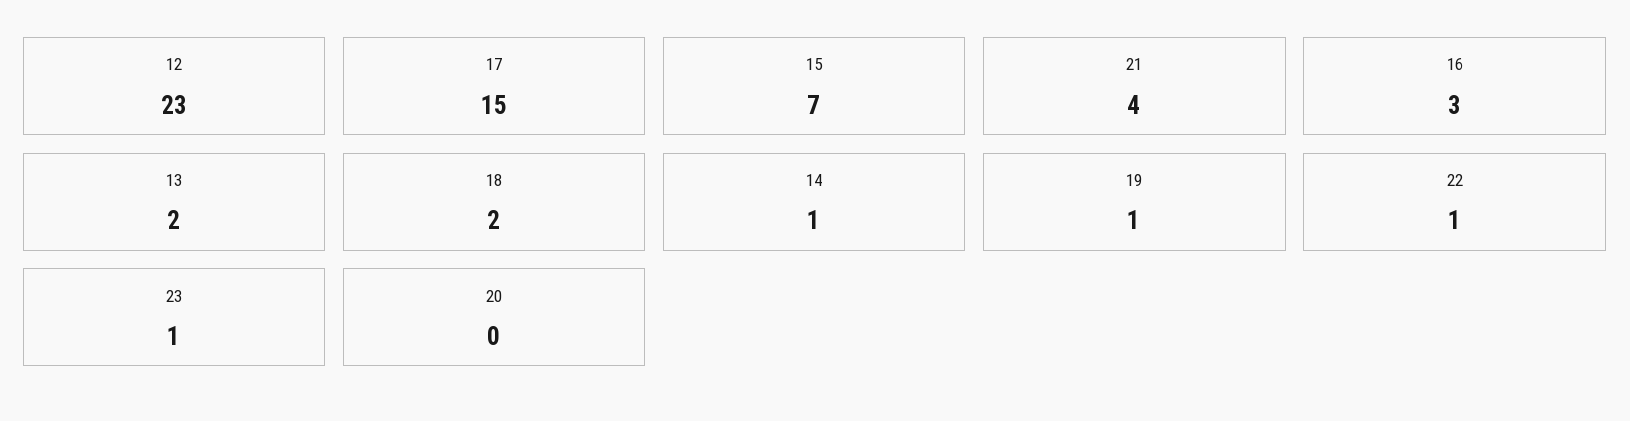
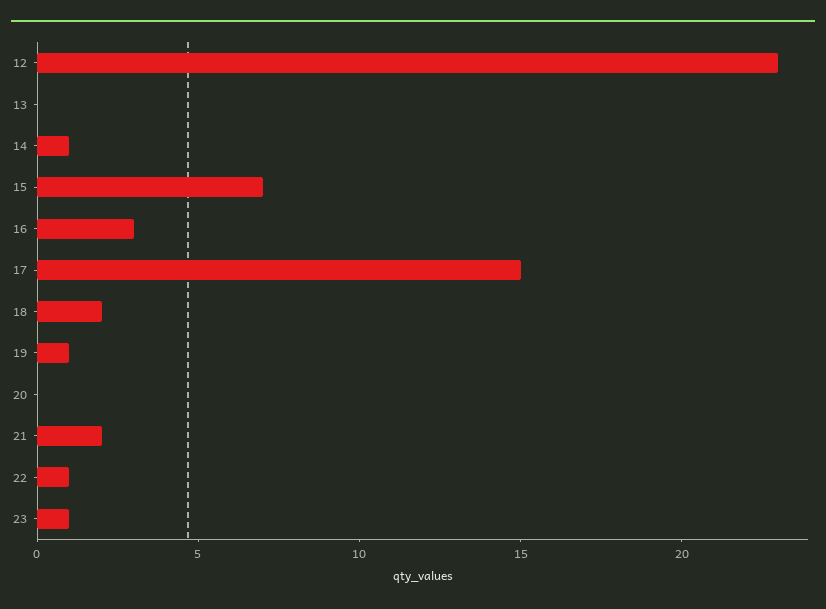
21: 4 -> 2
13: 2 -> 0

